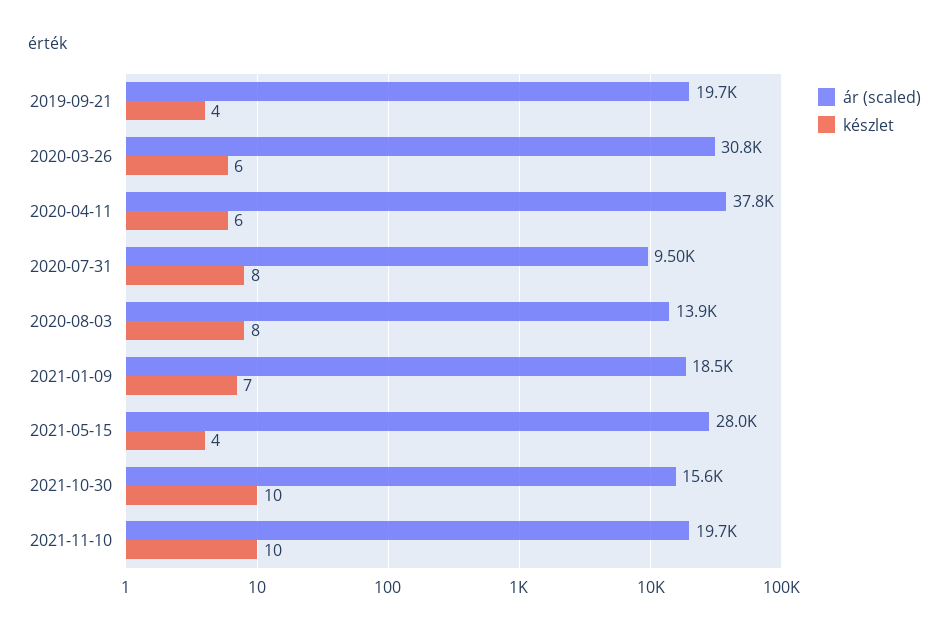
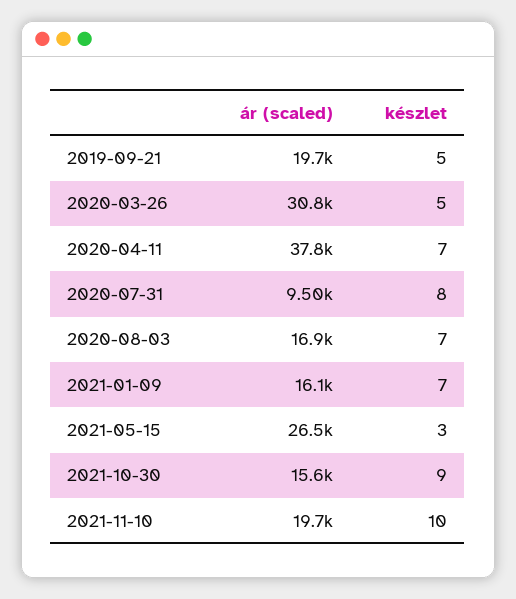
készlet, 2019-09-21: 4 -> 5
készlet, 2020-03-26: 6 -> 5
készlet, 2020-04-11: 6 -> 7
ár (scaled), 2020-08-03: 13900 -> 16900
készlet, 2020-08-03: 8 -> 7
ár (scaled), 2021-01-09: 18500 -> 16100
ár (scaled), 2021-05-15: 28000 -> 26500
készlet, 2021-05-15: 4 -> 3
készlet, 2021-10-30: 10 -> 9

